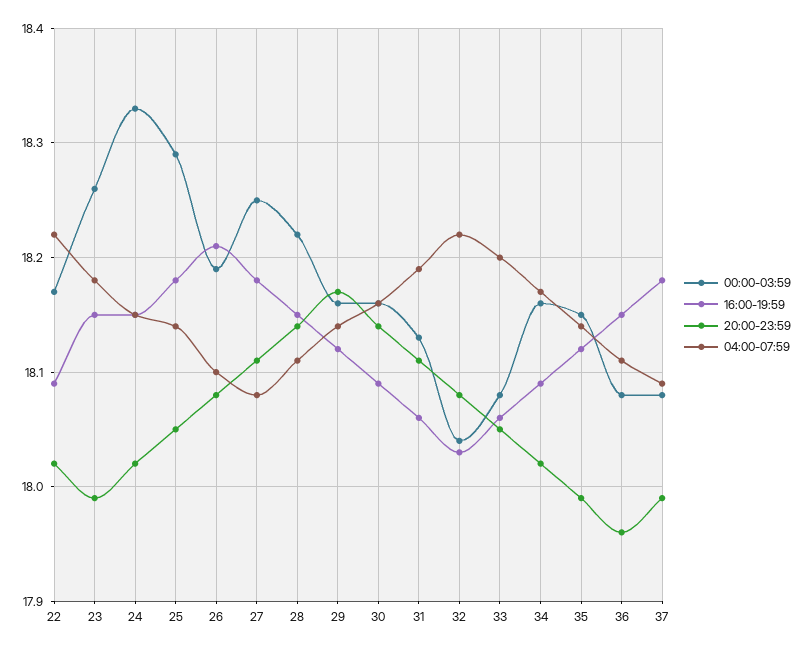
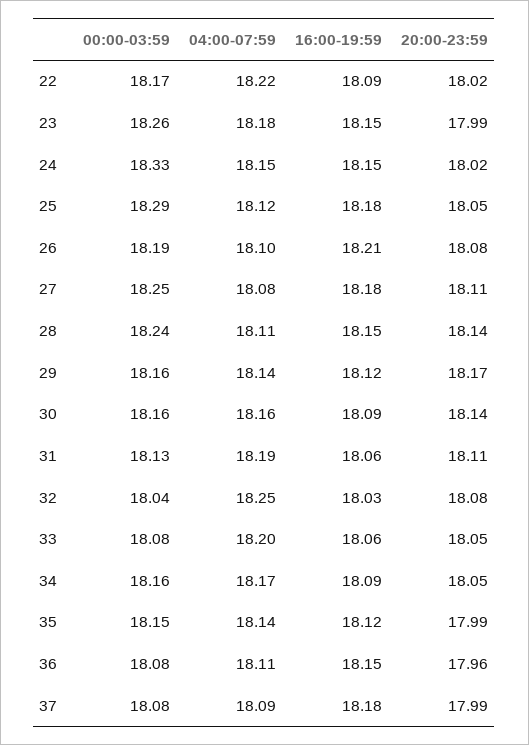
04:00-07:59, 25: 18.14 -> 18.12
00:00-03:59, 28: 18.22 -> 18.24
04:00-07:59, 32: 18.22 -> 18.25
20:00-23:59, 34: 18.02 -> 18.05

